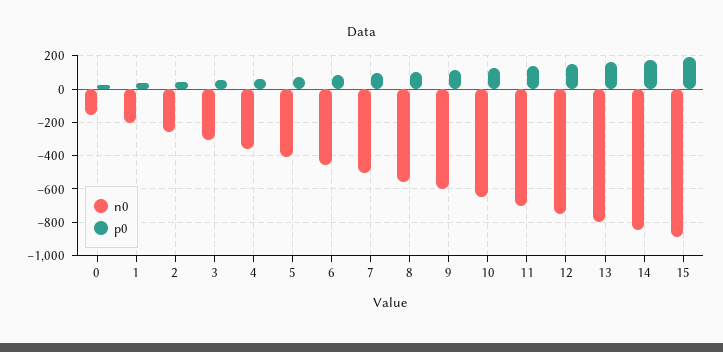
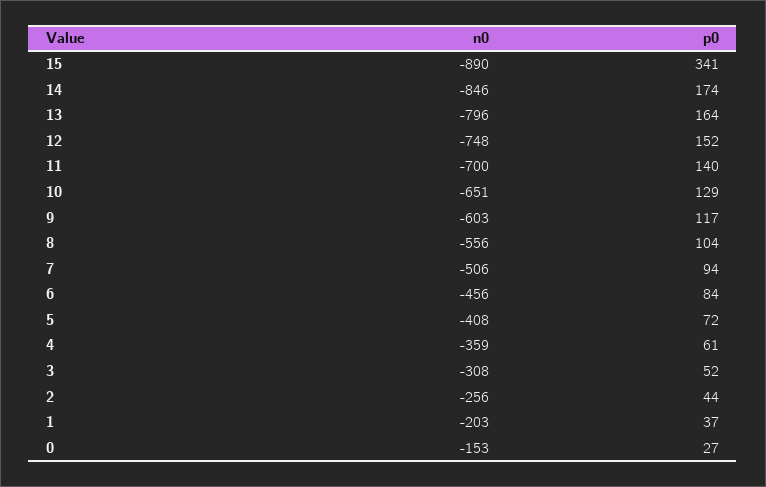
p0, 15: 200 -> 341

